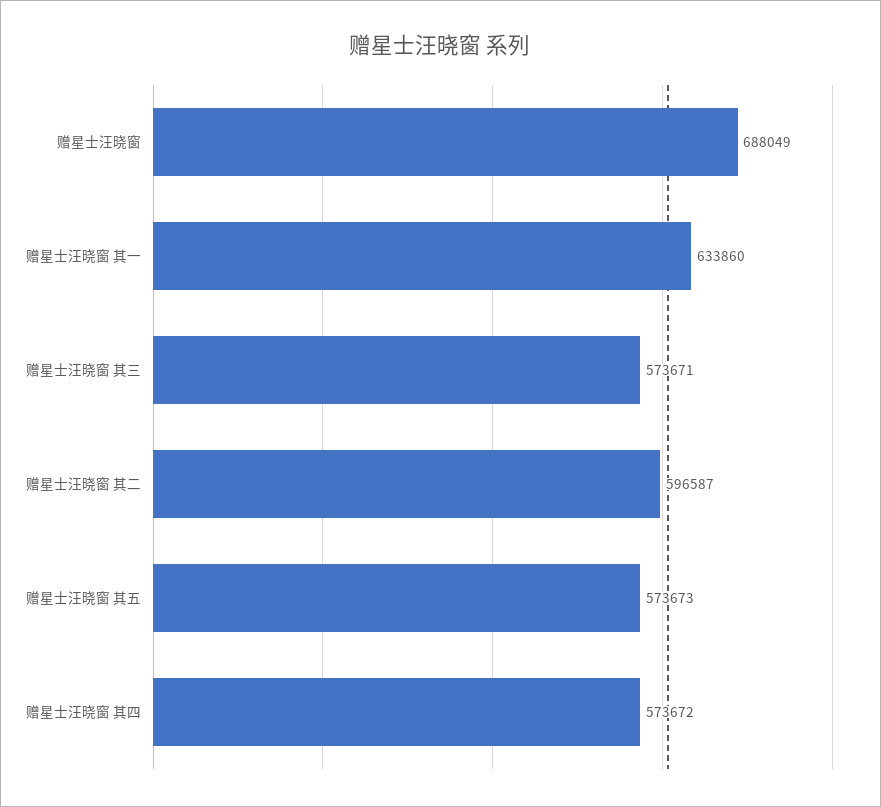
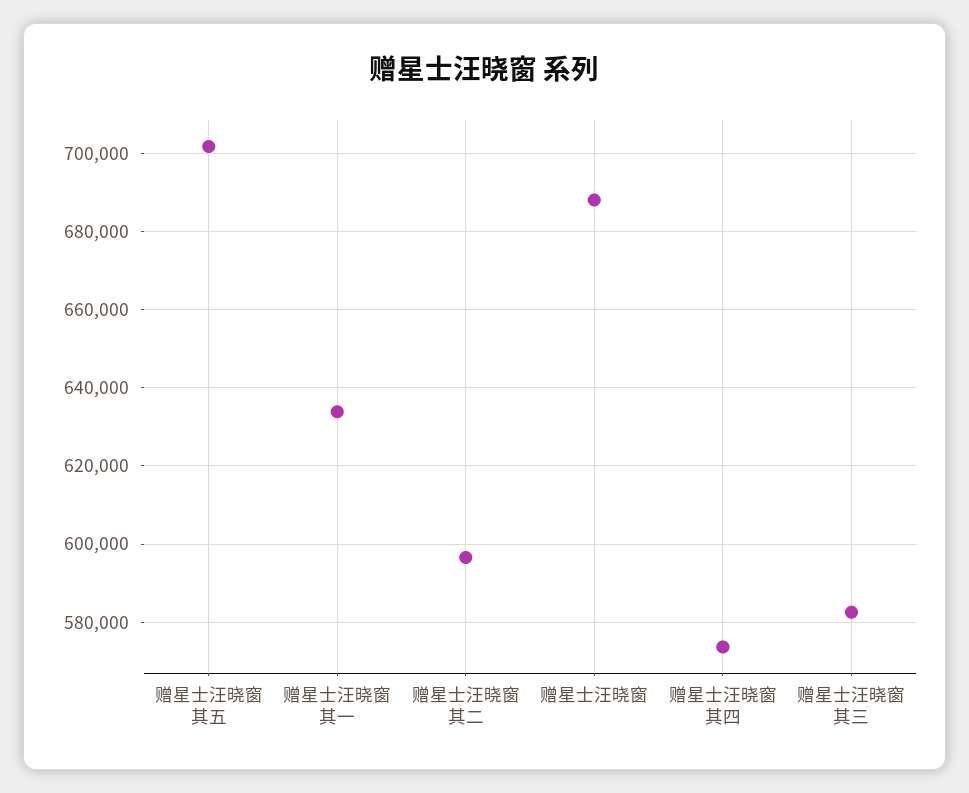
赠星士汪晓窗 其三: 573671 -> 582000
赠星士汪晓窗 其五: 573673 -> 702000

